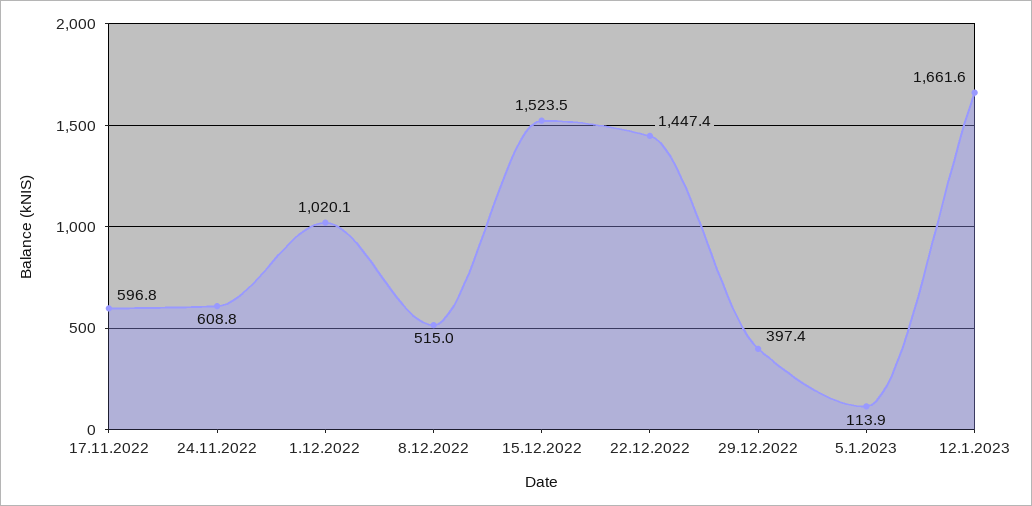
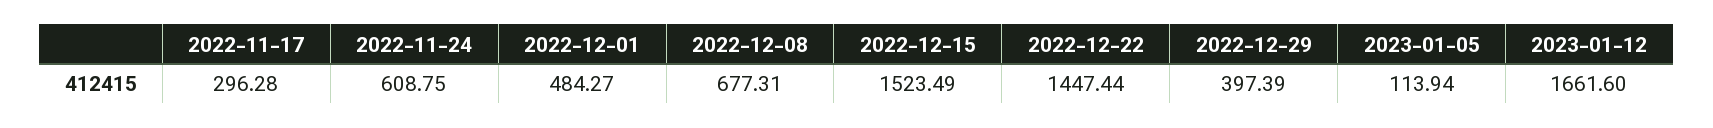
17.11.2022: 596.8 -> 296.28
1.12.2022: 1020.1 -> 484.27
8.12.2022: 515 -> 677.31

